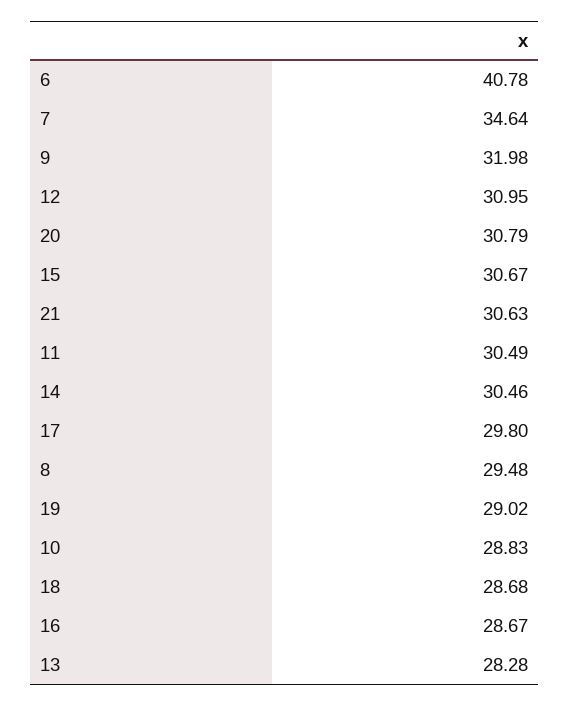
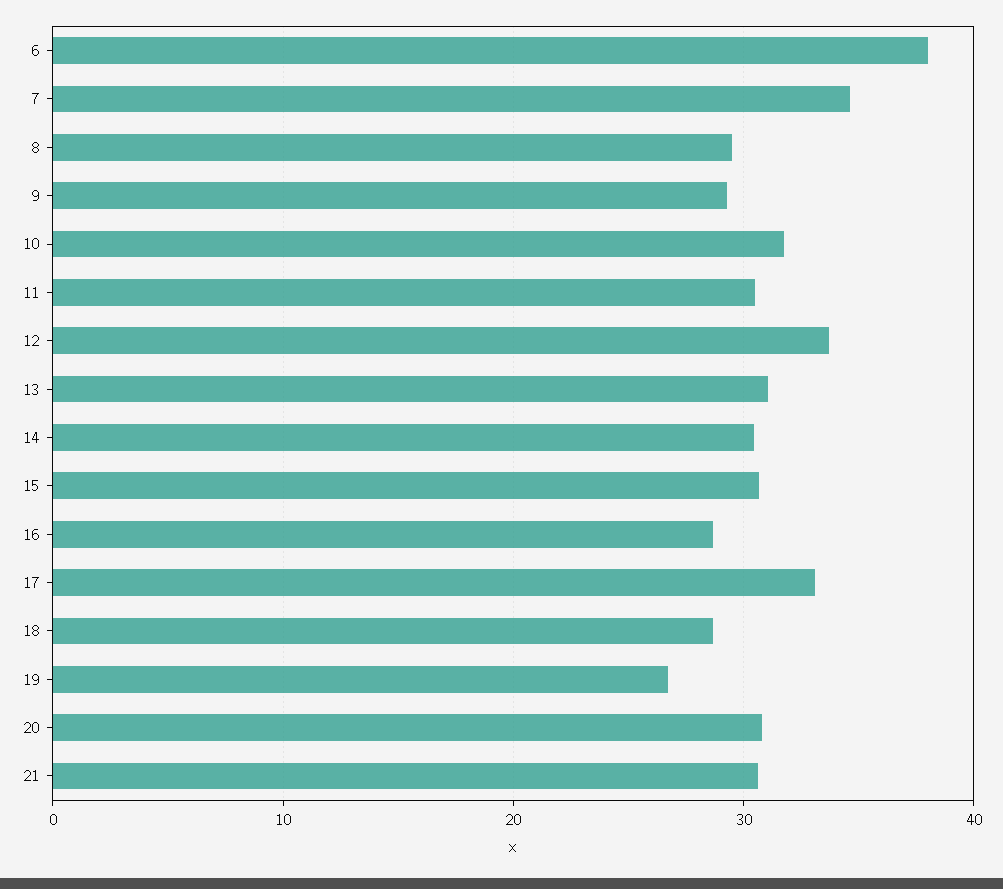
6: 40.78 -> 38
9: 31.98 -> 29
12: 30.95 -> 34
17: 29.8 -> 33
19: 29.02 -> 27
10: 28.83 -> 32
13: 28.28 -> 31

